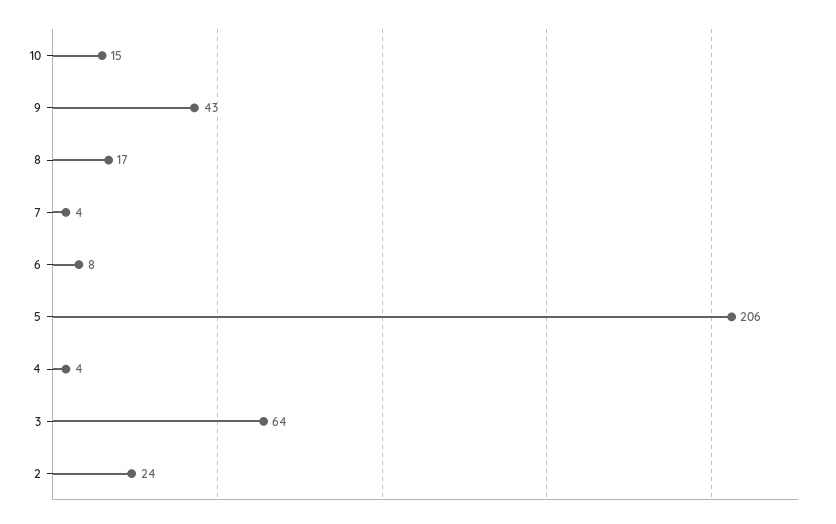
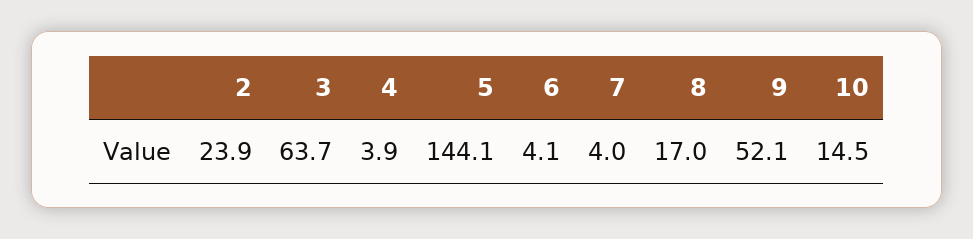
9: 43 -> 52.1
6: 8 -> 4.1
5: 206 -> 144.1

